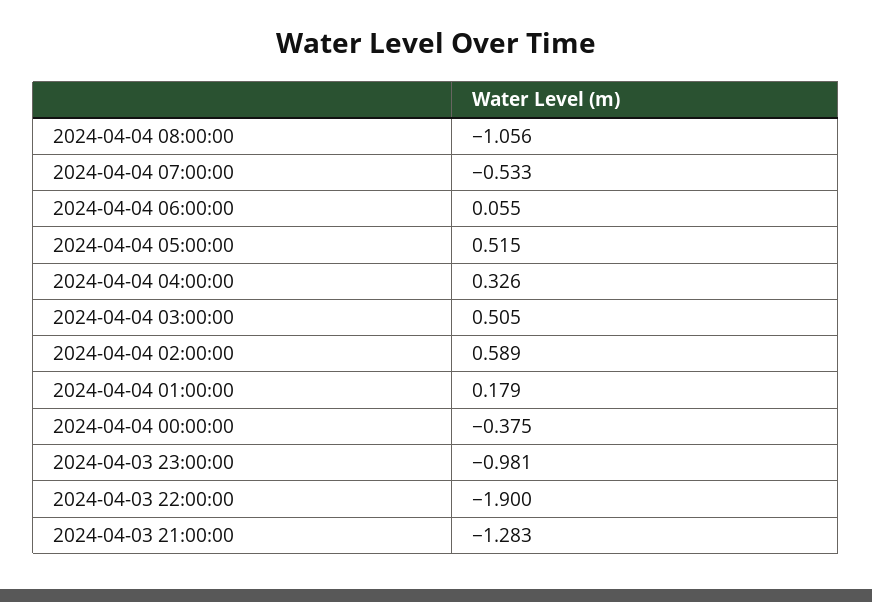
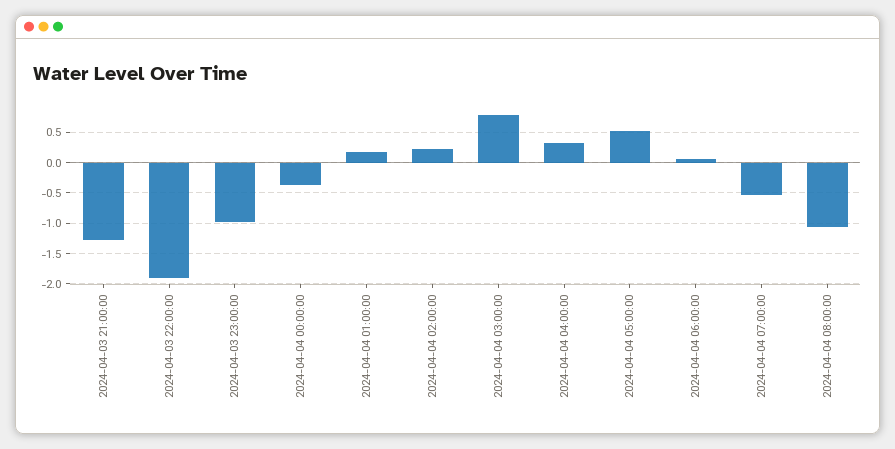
2024-04-04 03:00:00: 0.505 -> 0.8
2024-04-04 02:00:00: 0.589 -> 0.2

